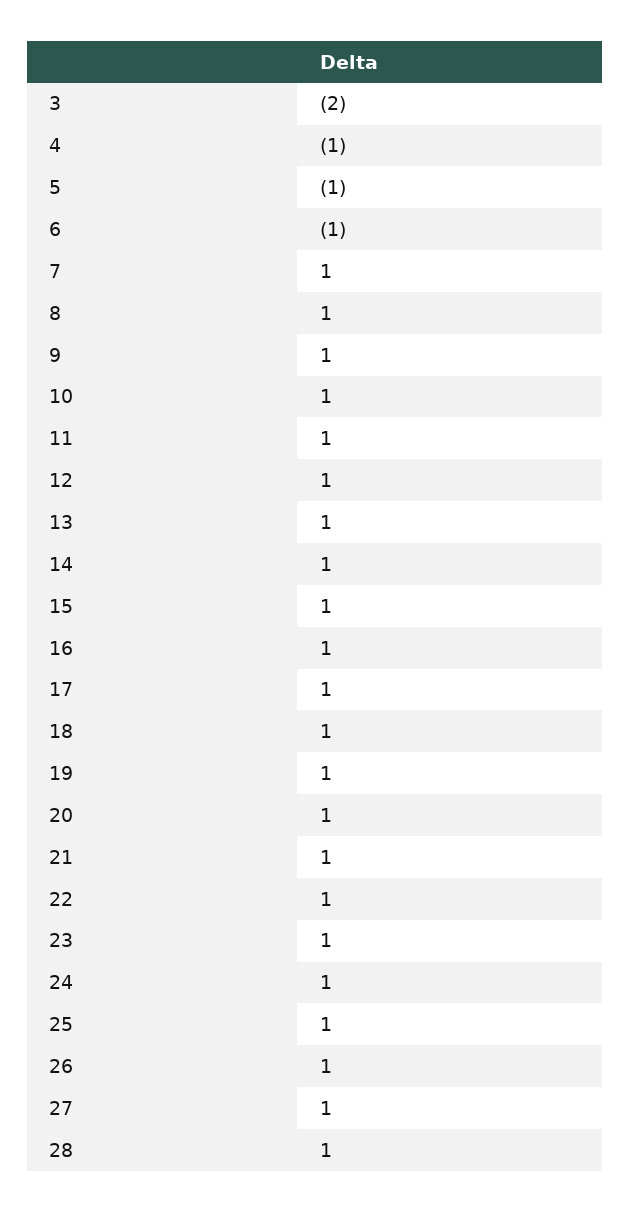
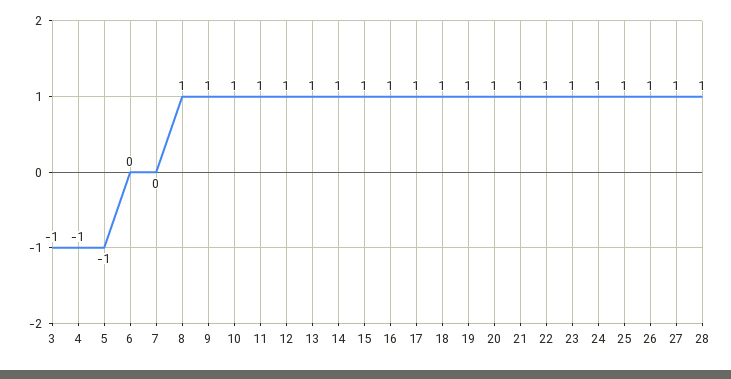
3: -2 -> -1
6: -1 -> 0
7: 1 -> 0

